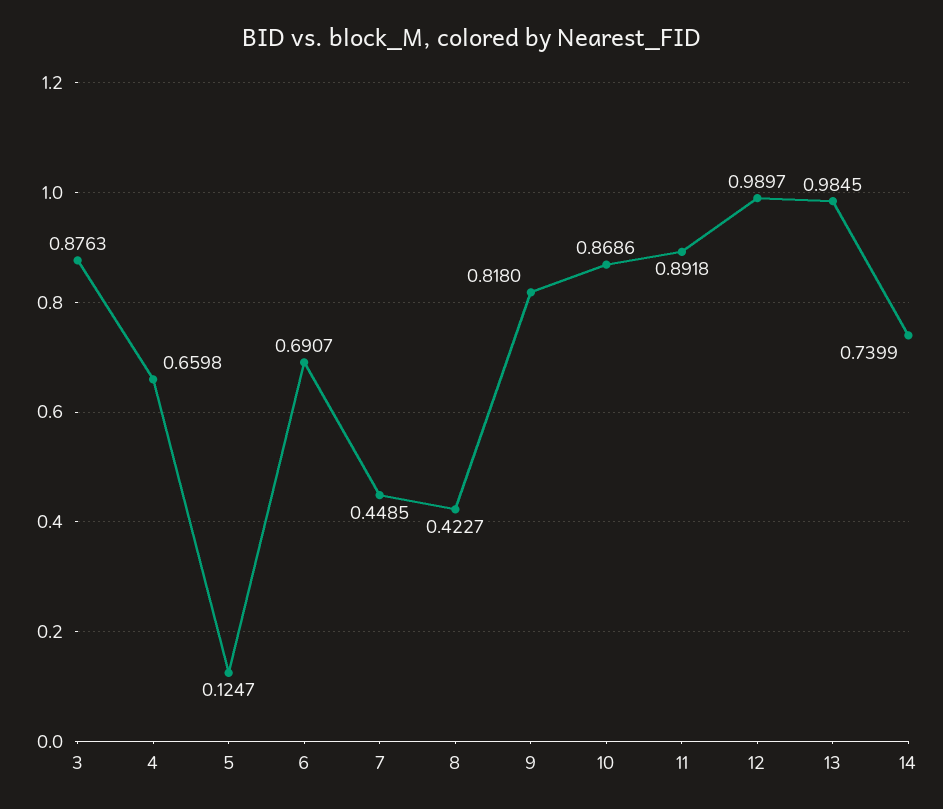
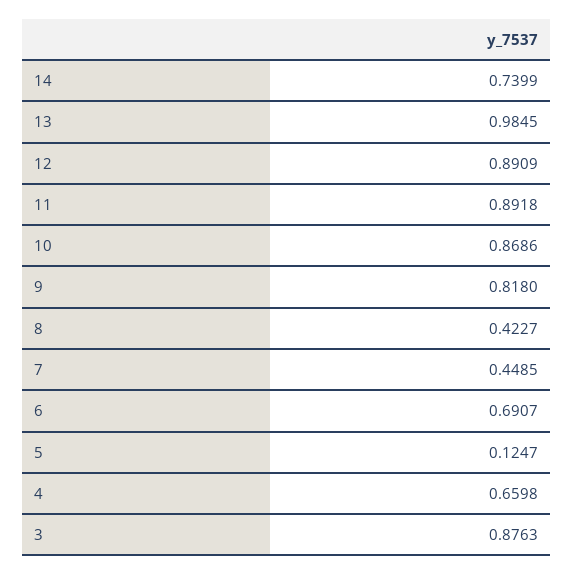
12: 0.9897 -> 0.8909

